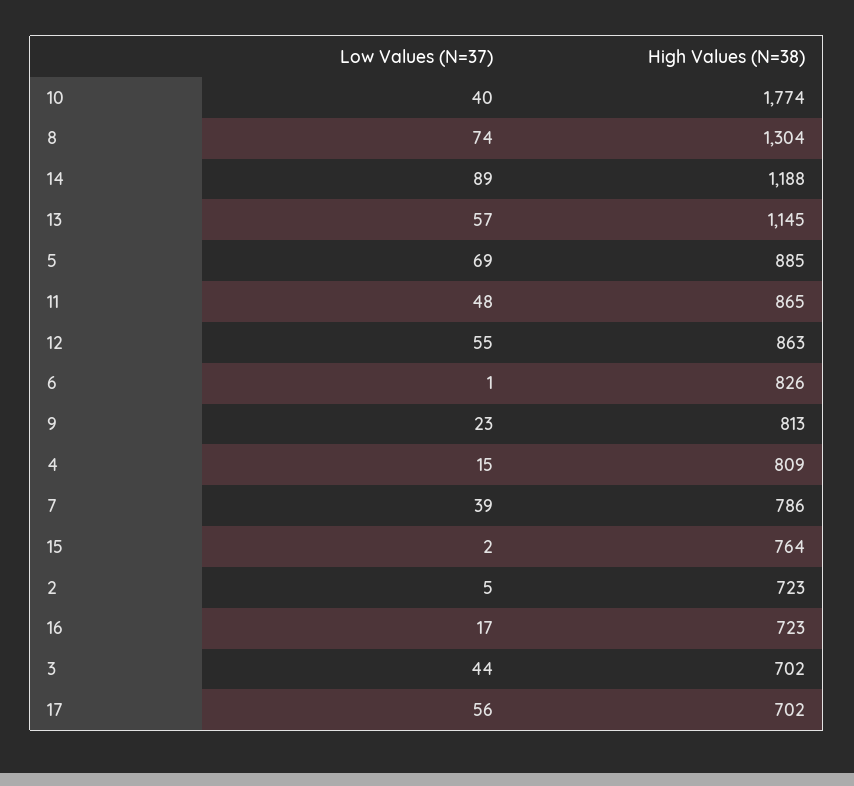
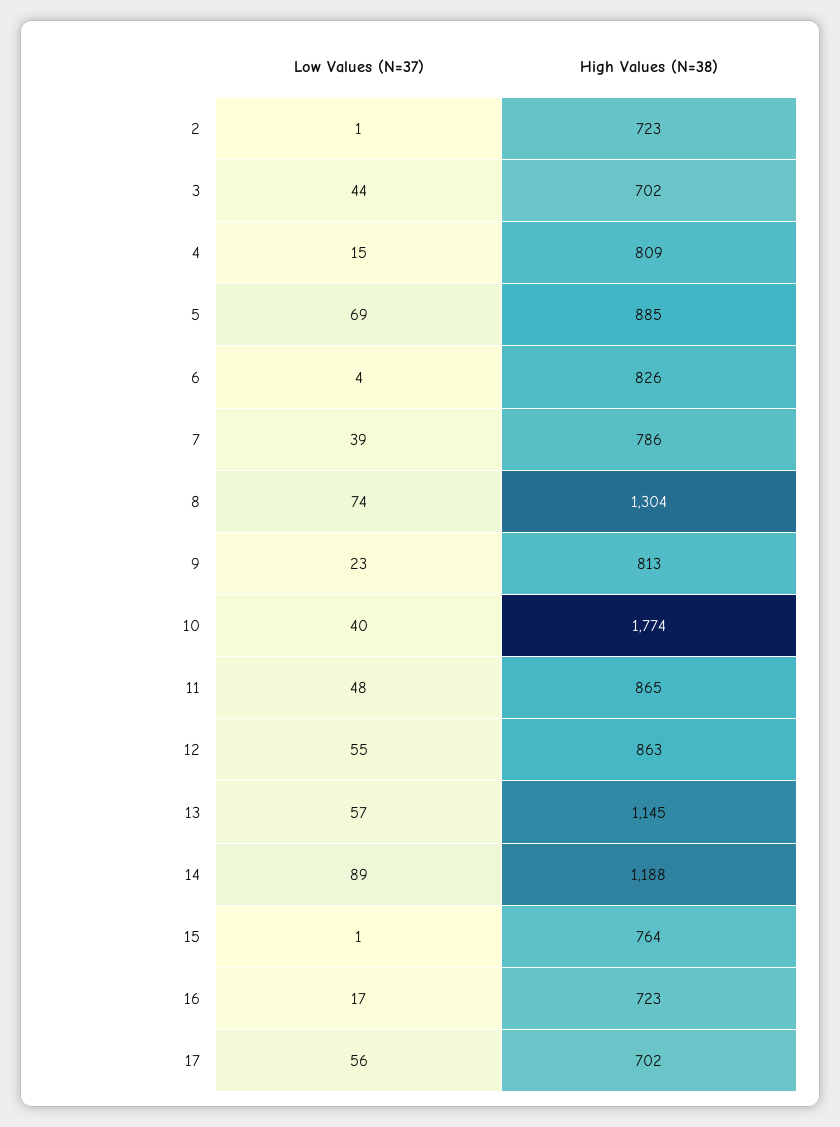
Low Values (N=37), 6: 1 -> 4
Low Values (N=37), 15: 2 -> 1
Low Values (N=37), 2: 5 -> 1

